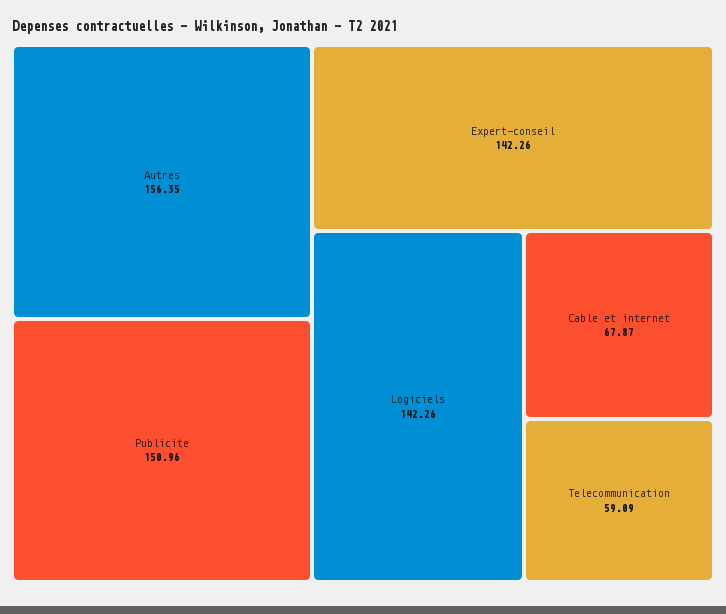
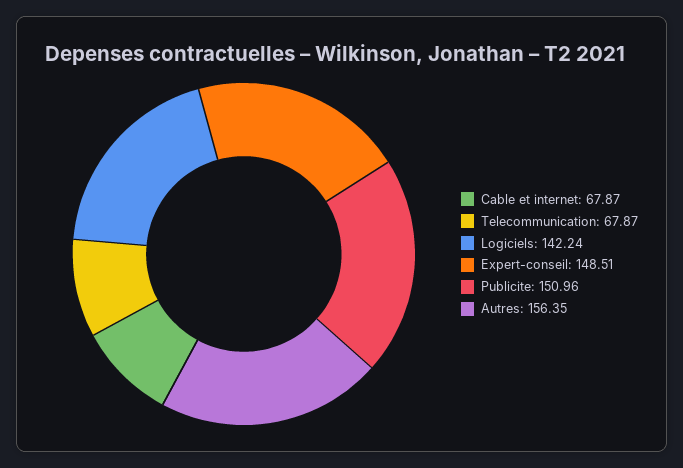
Expert-conseil: 142.26 -> 148.51
Logiciels: 142.26 -> 142.24
Telecommunication: 59.09 -> 67.87

